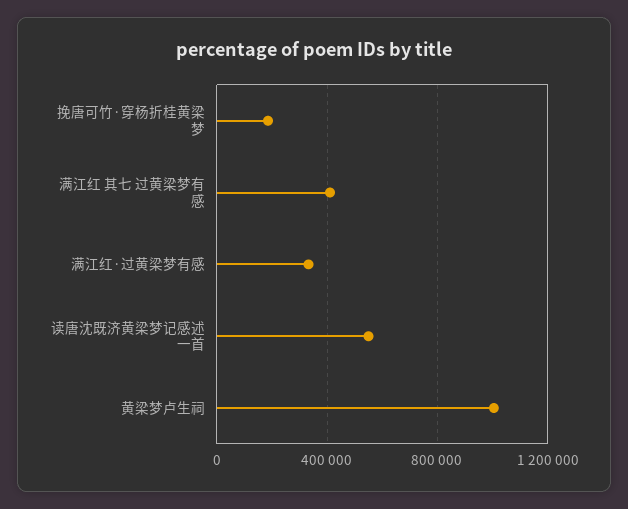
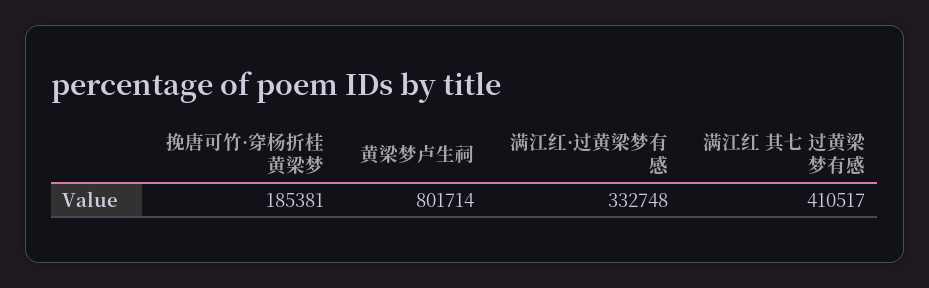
读唐沈既济黄梁梦记感述一首: 550000 -> none
黄梁梦卢生祠: 1000000 -> 801714

